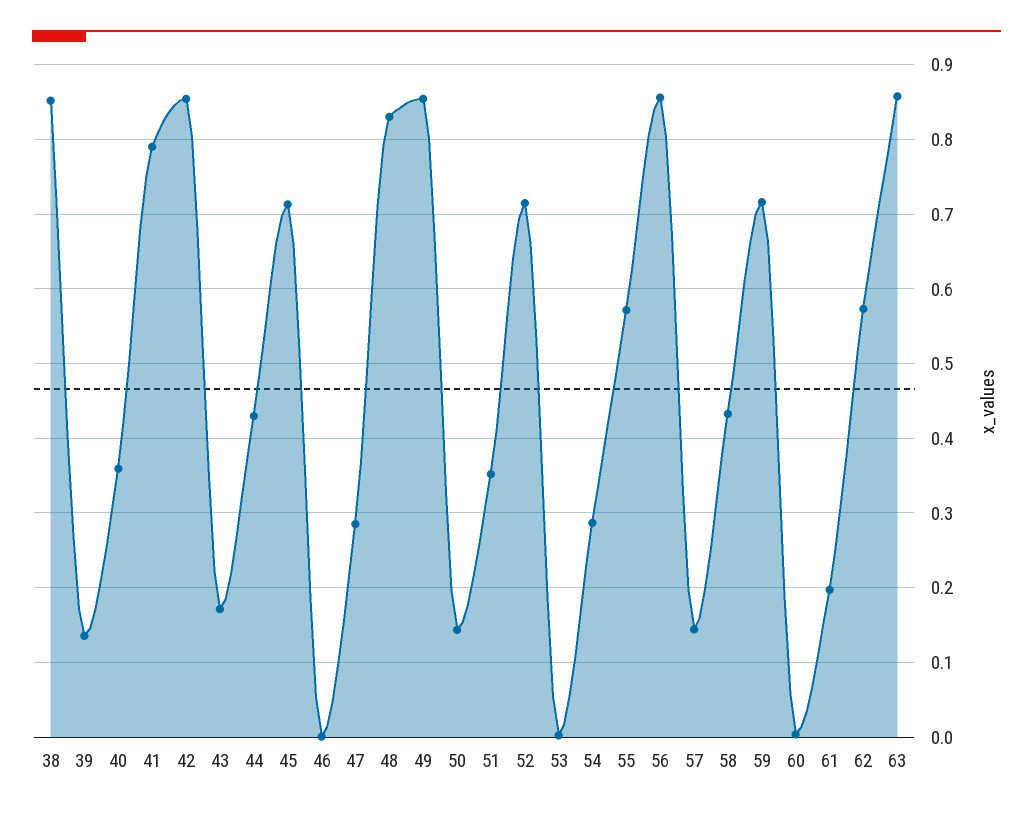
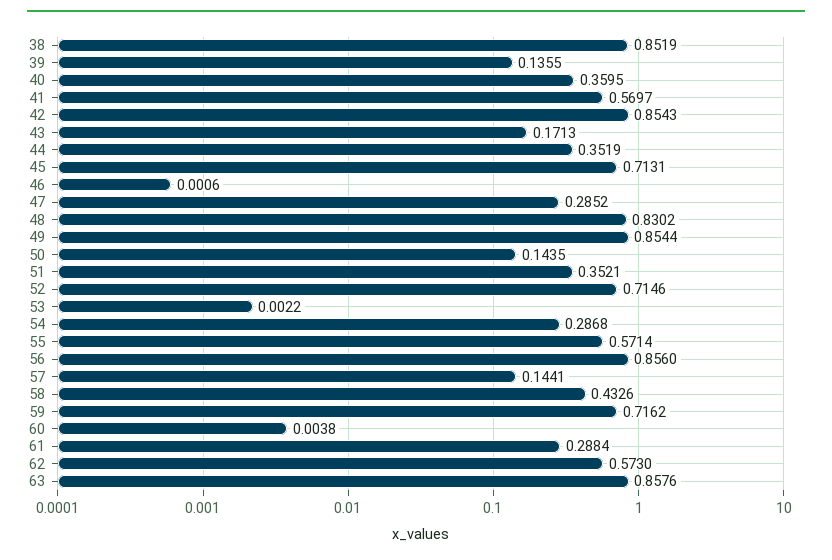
41: 0.79 -> 0.5697
44: 0.43 -> 0.3519
61: 0.2 -> 0.2884

